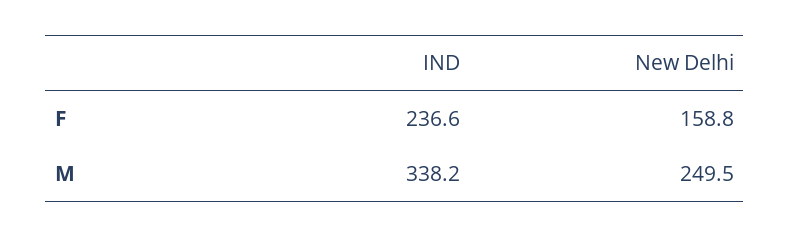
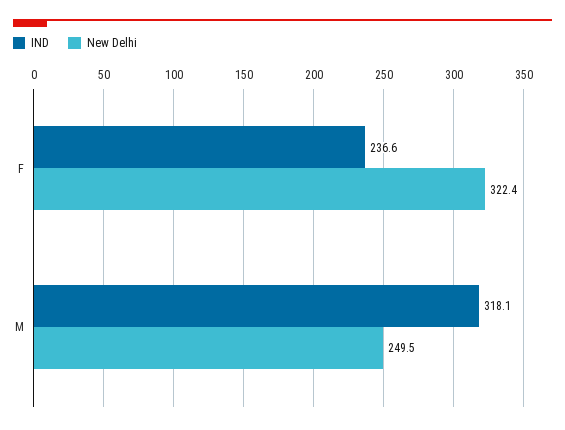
New Delhi, F: 158.8 -> 322.4
IND, M: 338.2 -> 318.1

